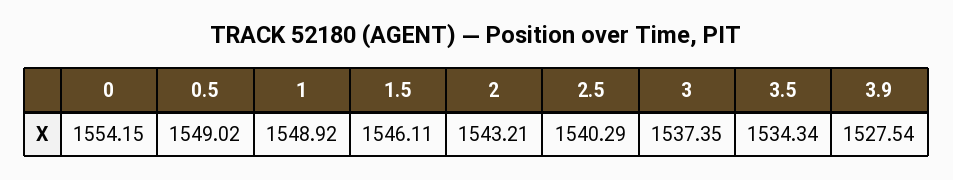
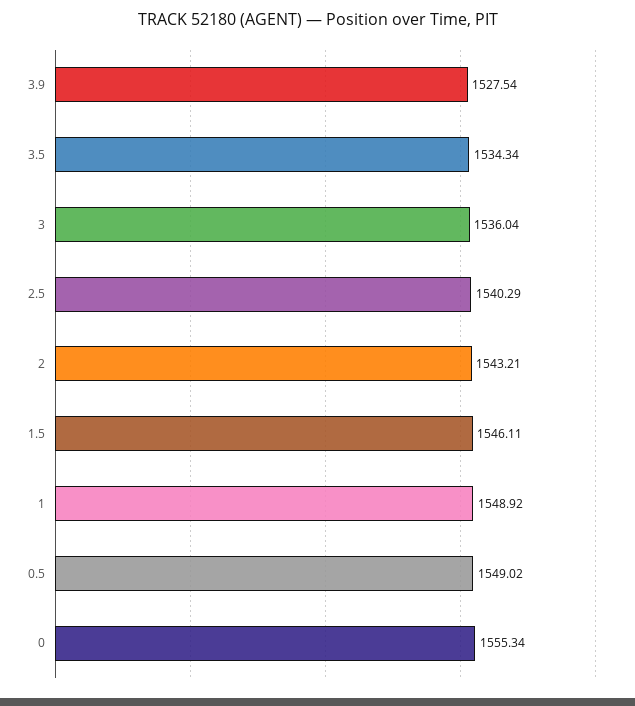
0: 1554.15 -> 1555.34
3: 1537.35 -> 1536.04

